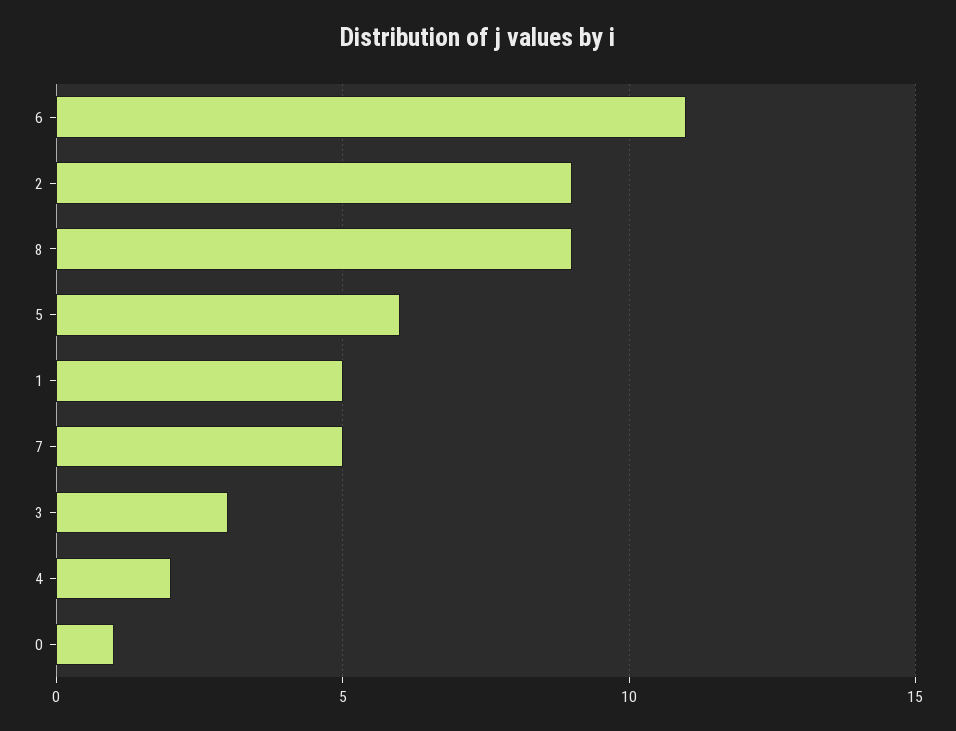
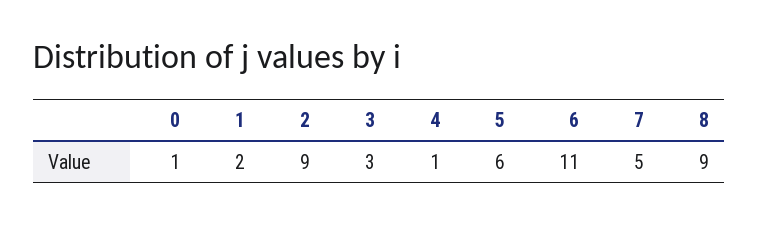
1: 5 -> 2
4: 2 -> 1

